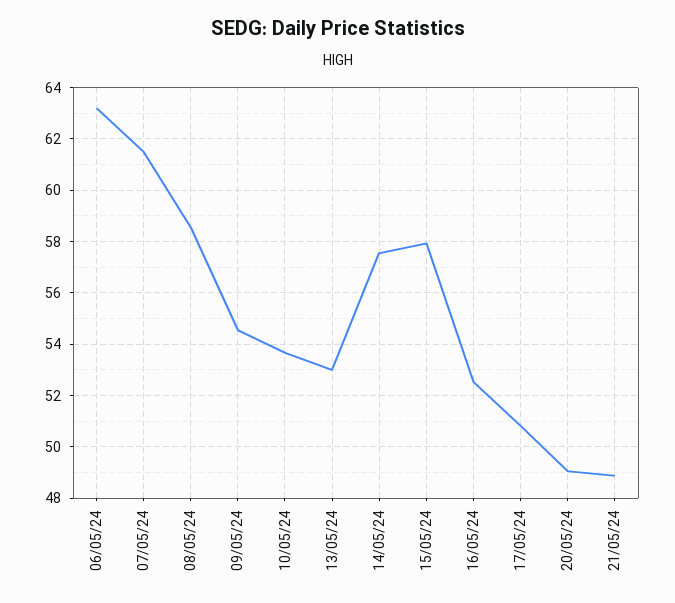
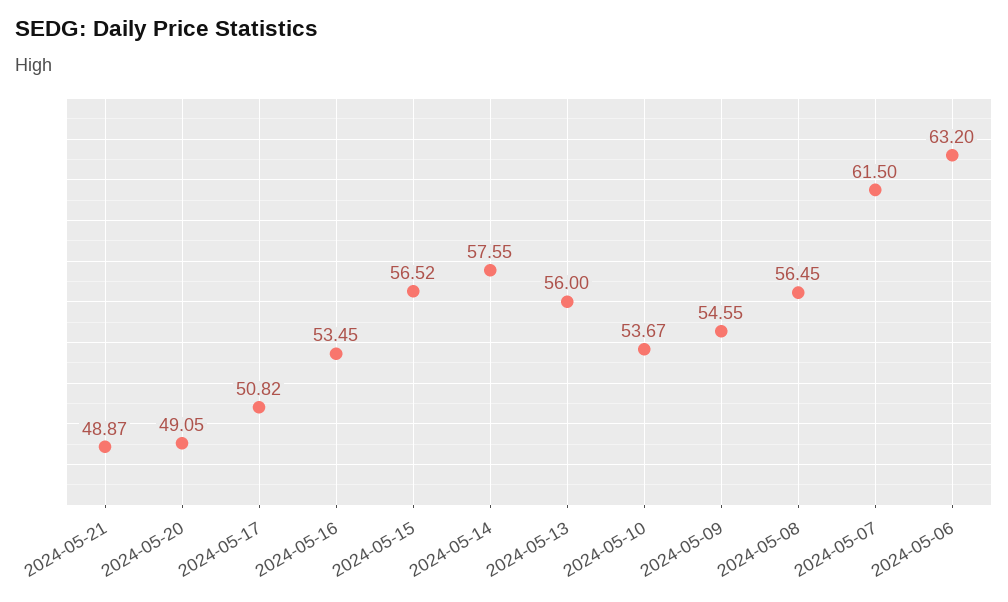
08/05/24: 58.5 -> 56.45
13/05/24: 53 -> 56
15/05/24: 58 -> 56.52
16/05/24: 52.5 -> 53.45

